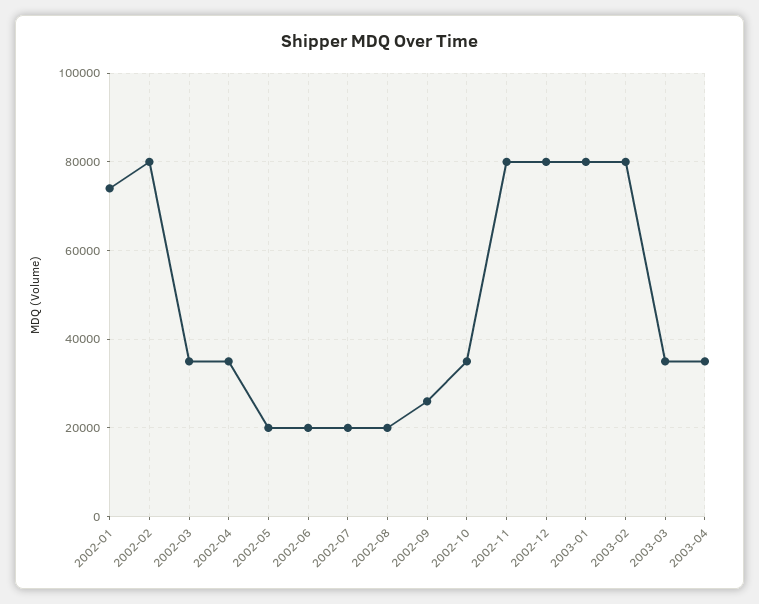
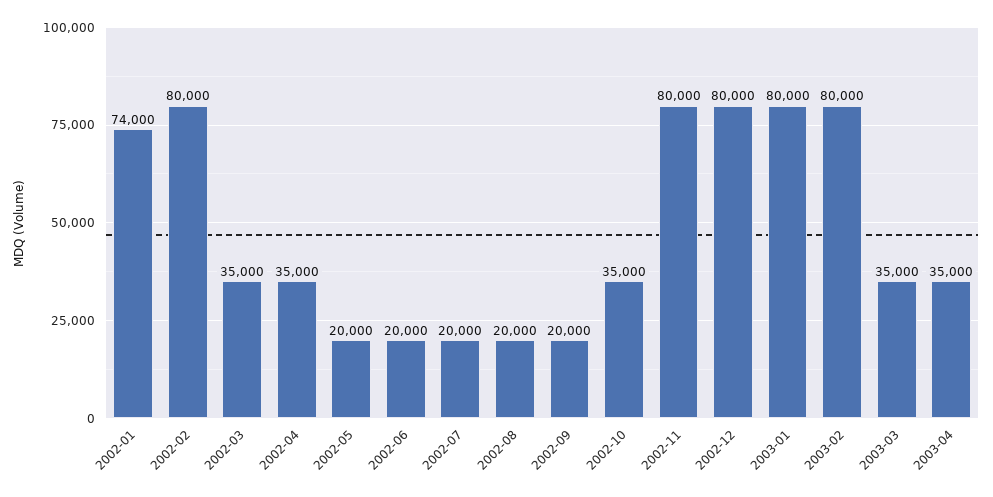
2002-09: 26000 -> 20000

